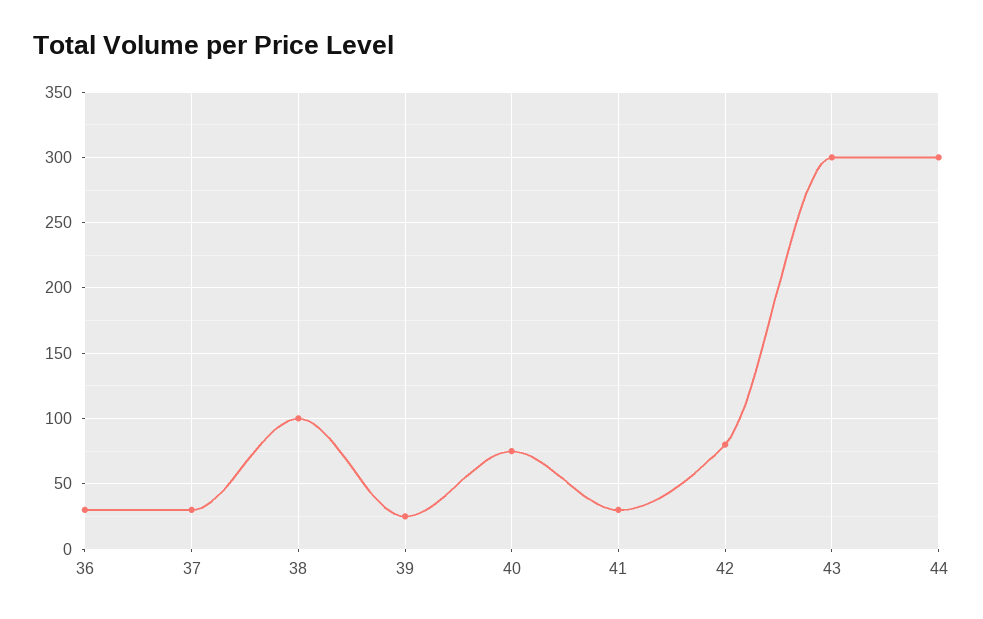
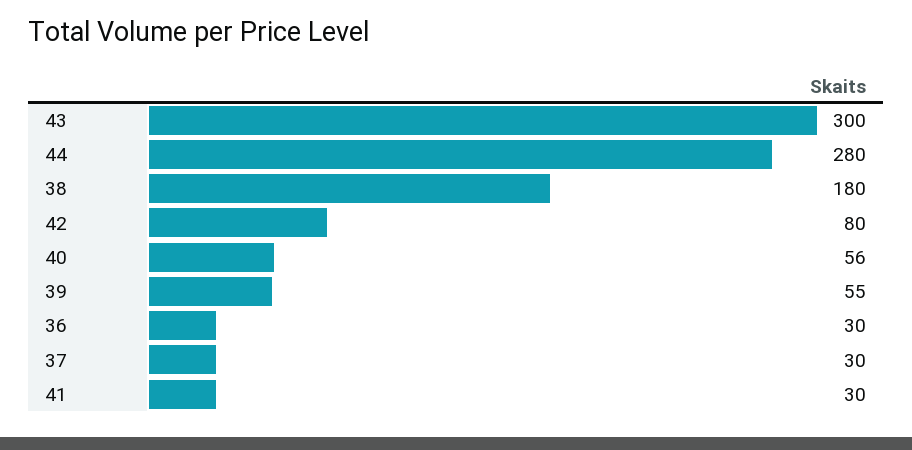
38: 100 -> 180
39: 25 -> 55
40: 75 -> 56
44: 300 -> 280

